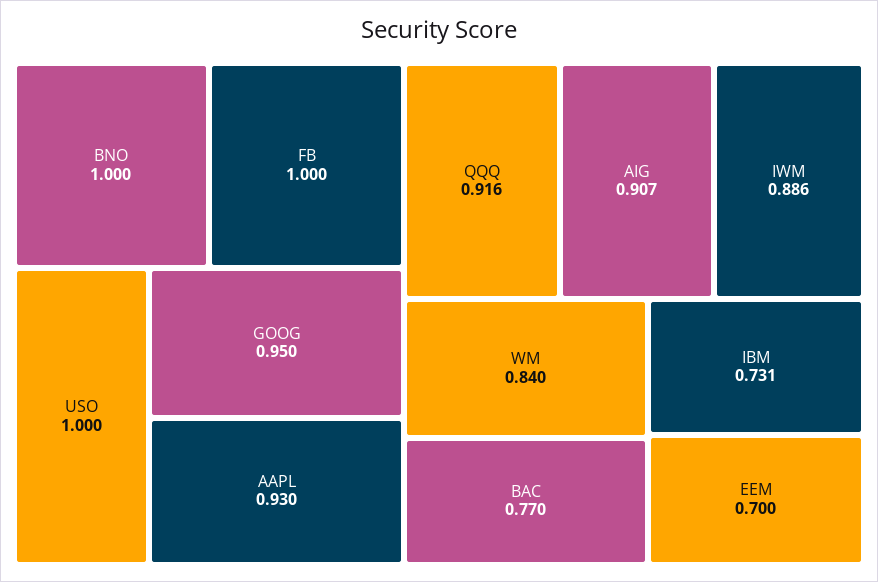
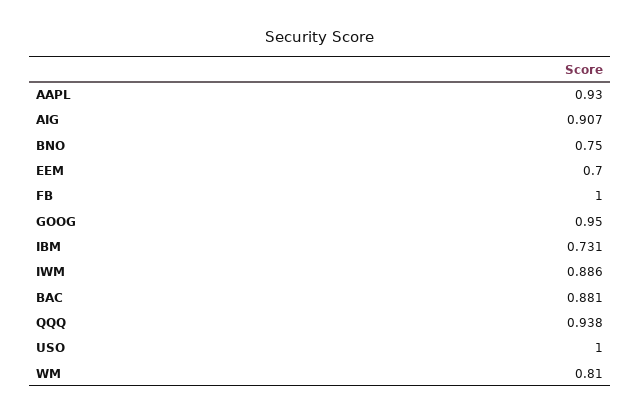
BNO: 1 -> 0.75
QQQ: 0.916 -> 0.938
WM: 0.84 -> 0.81
BAC: 0.77 -> 0.881

